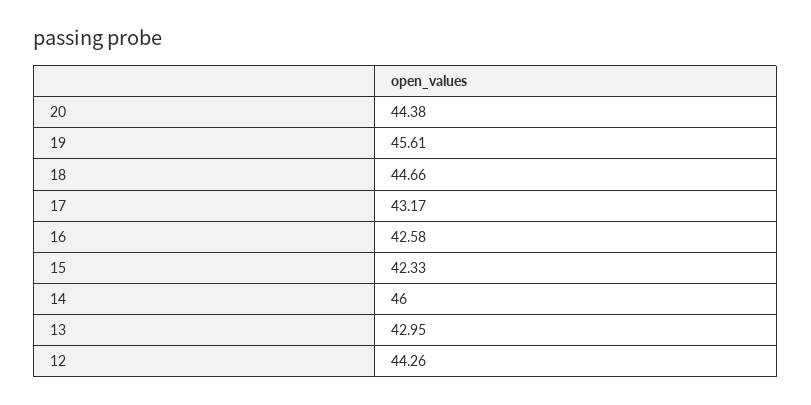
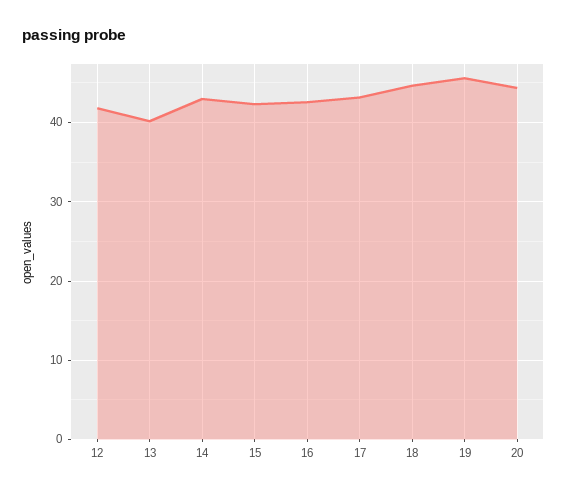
14: 46 -> 43
13: 42.95 -> 40
12: 44.26 -> 42

